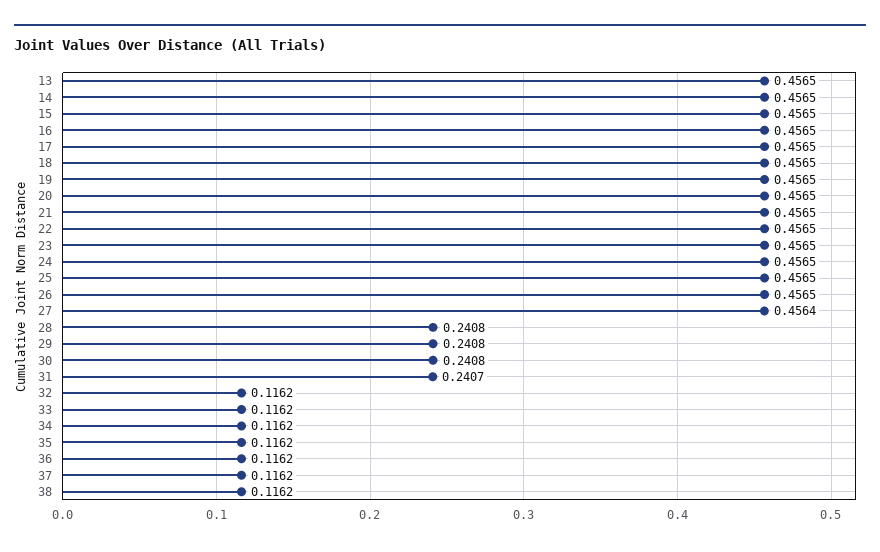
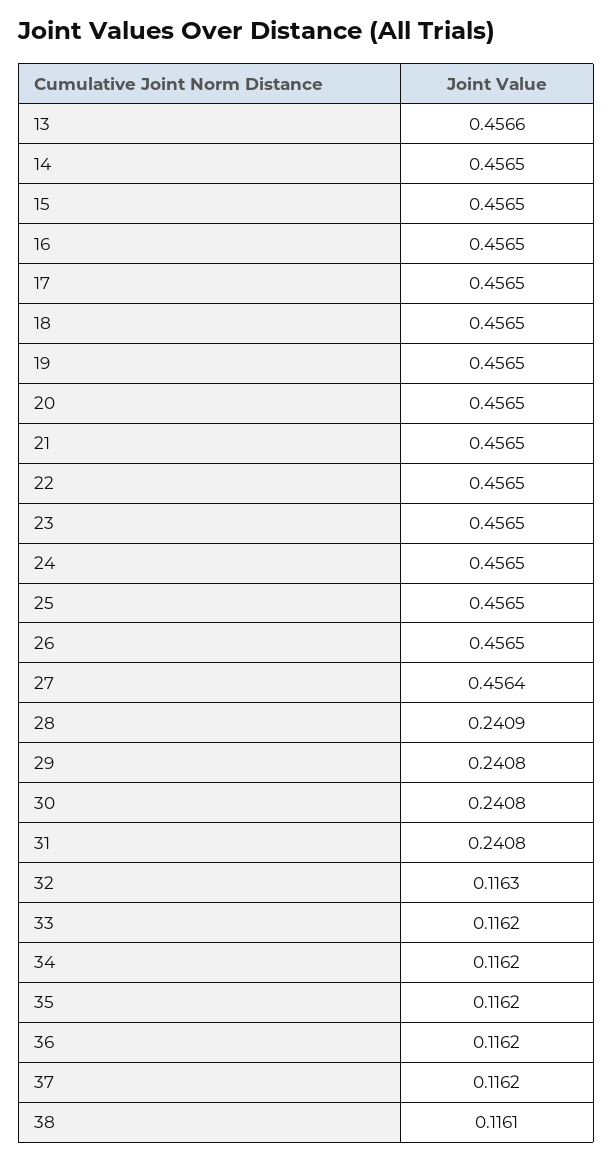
13: 0.4565 -> 0.4566
28: 0.2408 -> 0.2409
31: 0.2407 -> 0.2408
32: 0.1162 -> 0.1163
38: 0.1162 -> 0.1161

